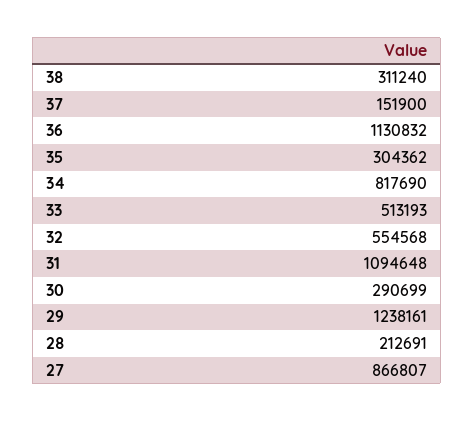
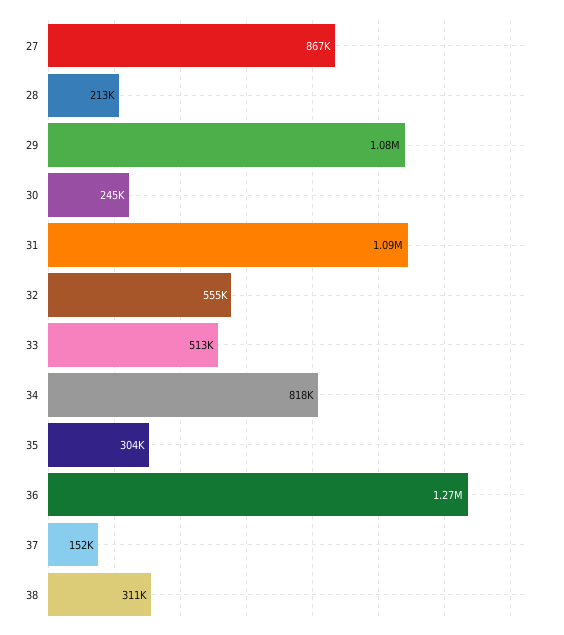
36: 1130832 -> 1270000
30: 290699 -> 245000
29: 1238161 -> 1080000

